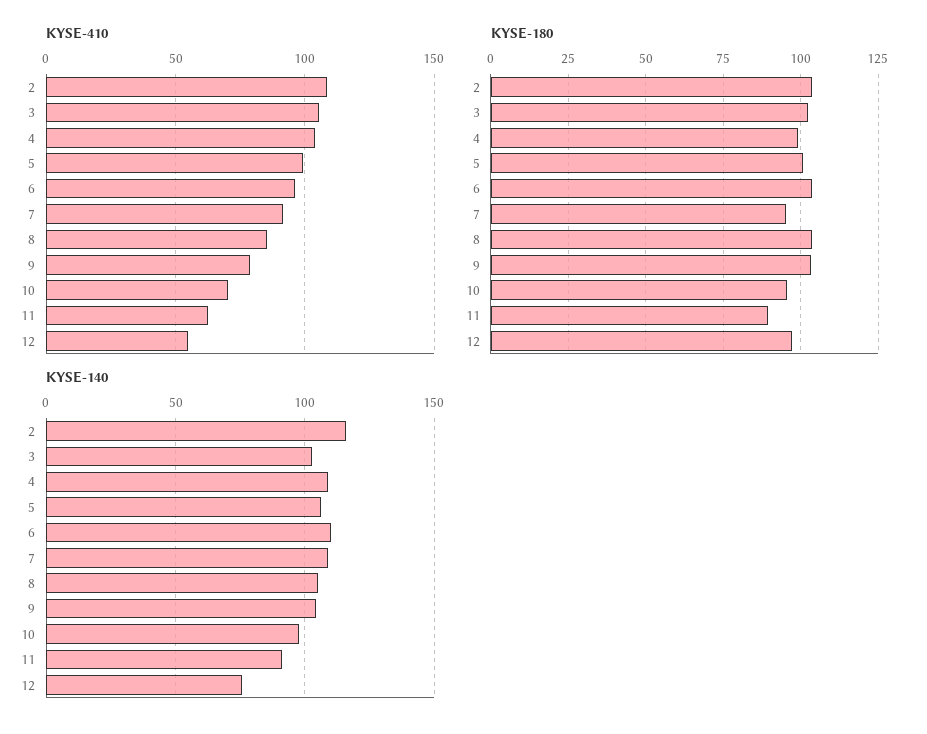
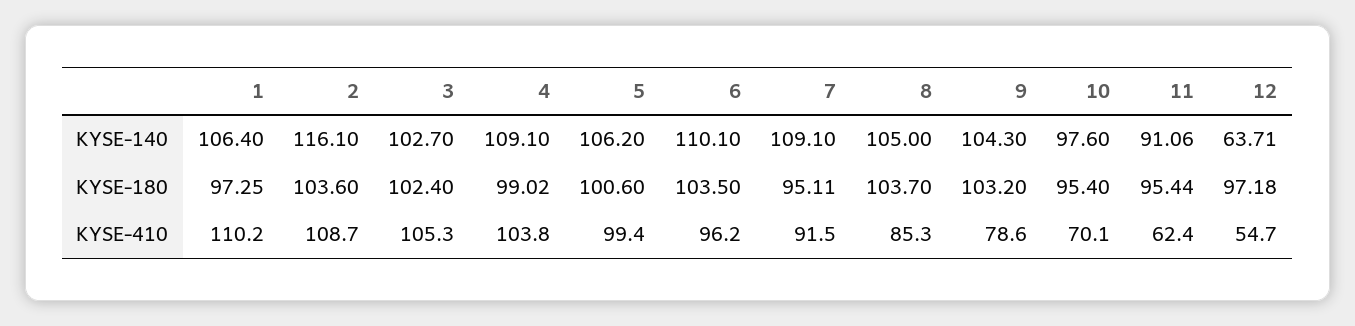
KYSE-180, 11: 90 -> 95.44
KYSE-140, 12: 75 -> 63.71
KYSE-140, 1: none -> 106.4
KYSE-180, 1: none -> 97.25
KYSE-410, 1: none -> 110.2

